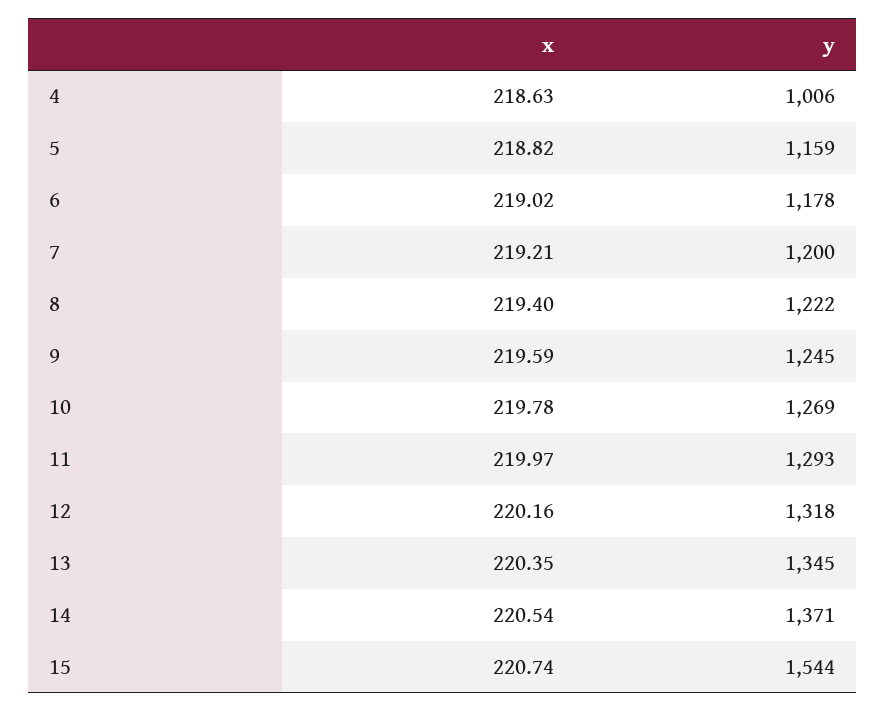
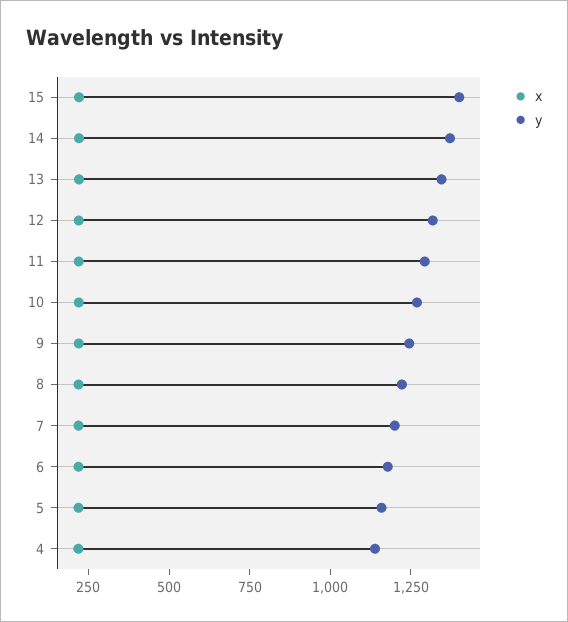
y, 4: 1006 -> 1150
y, 15: 1544 -> 1400

